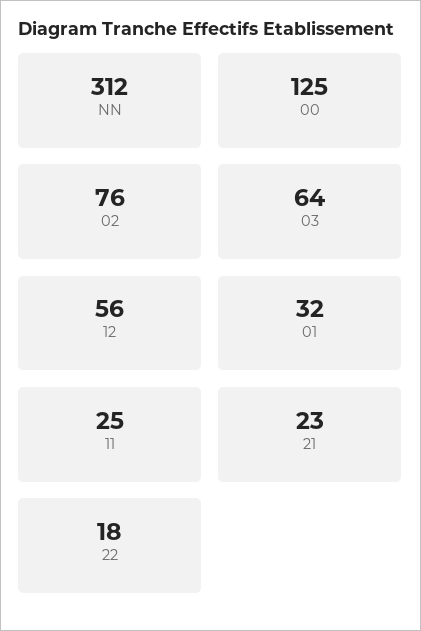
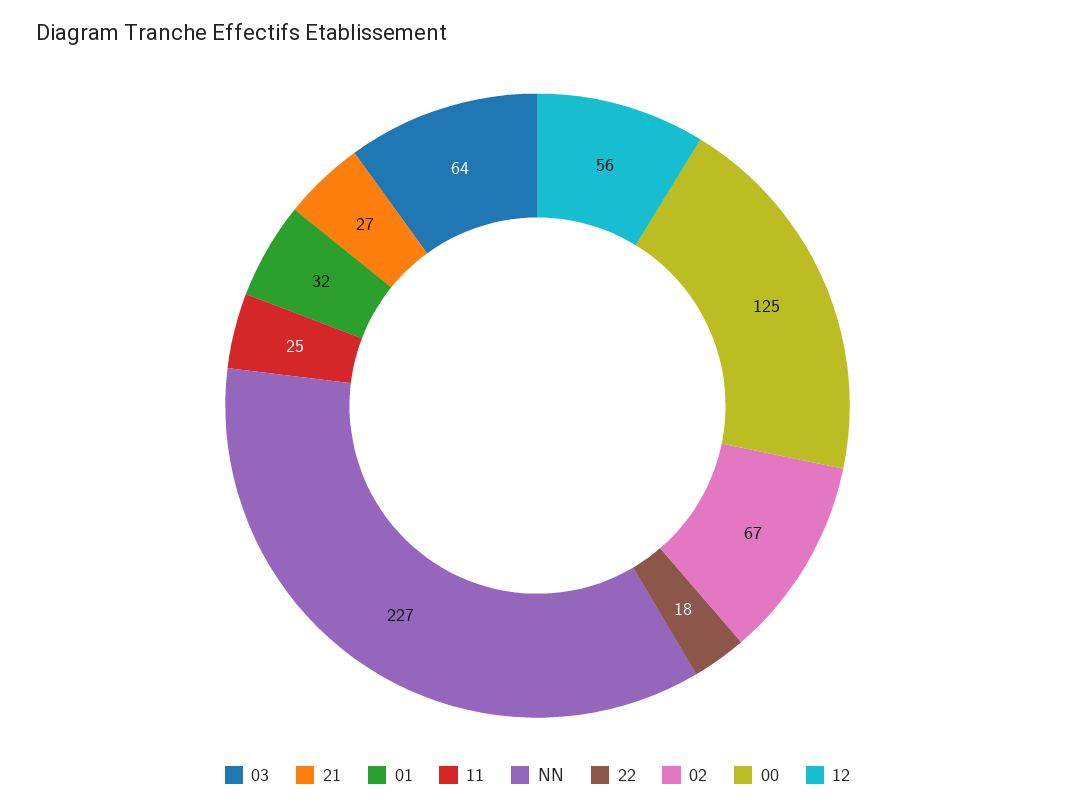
NN: 312 -> 227
02: 76 -> 67
21: 23 -> 27

